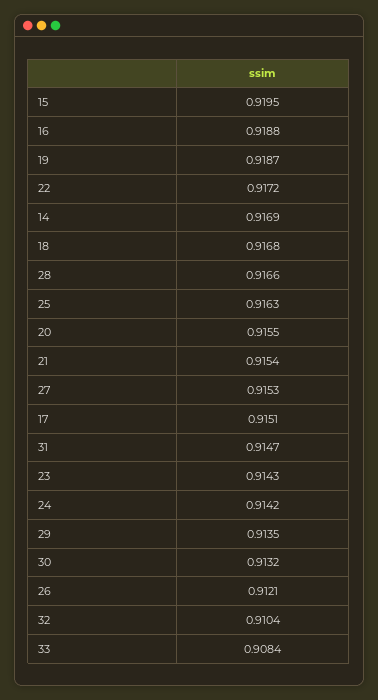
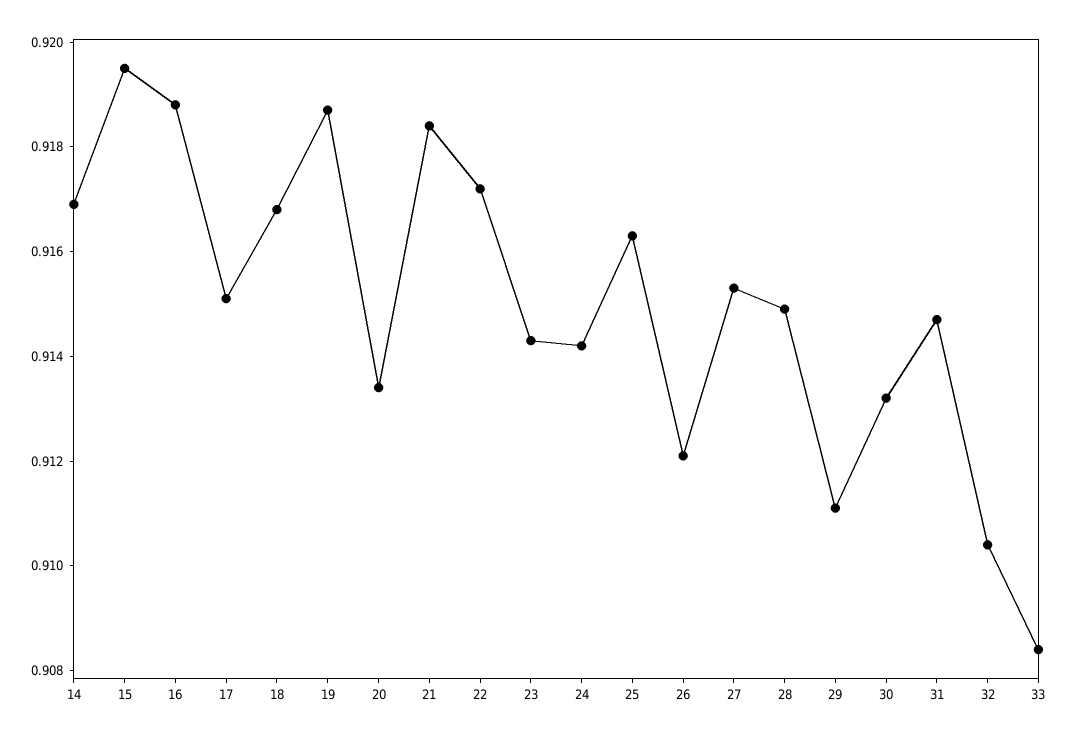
28: 0.9166 -> 0.915
20: 0.9155 -> 0.9135
21: 0.9154 -> 0.9185
29: 0.9135 -> 0.911

